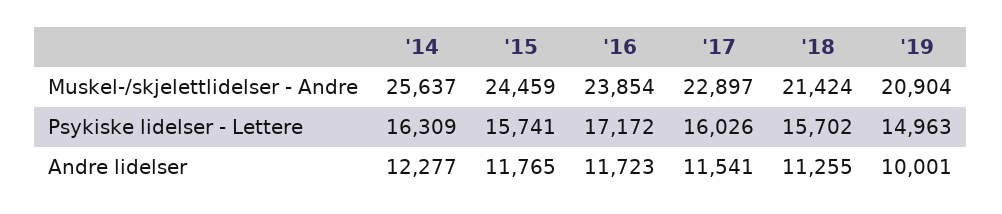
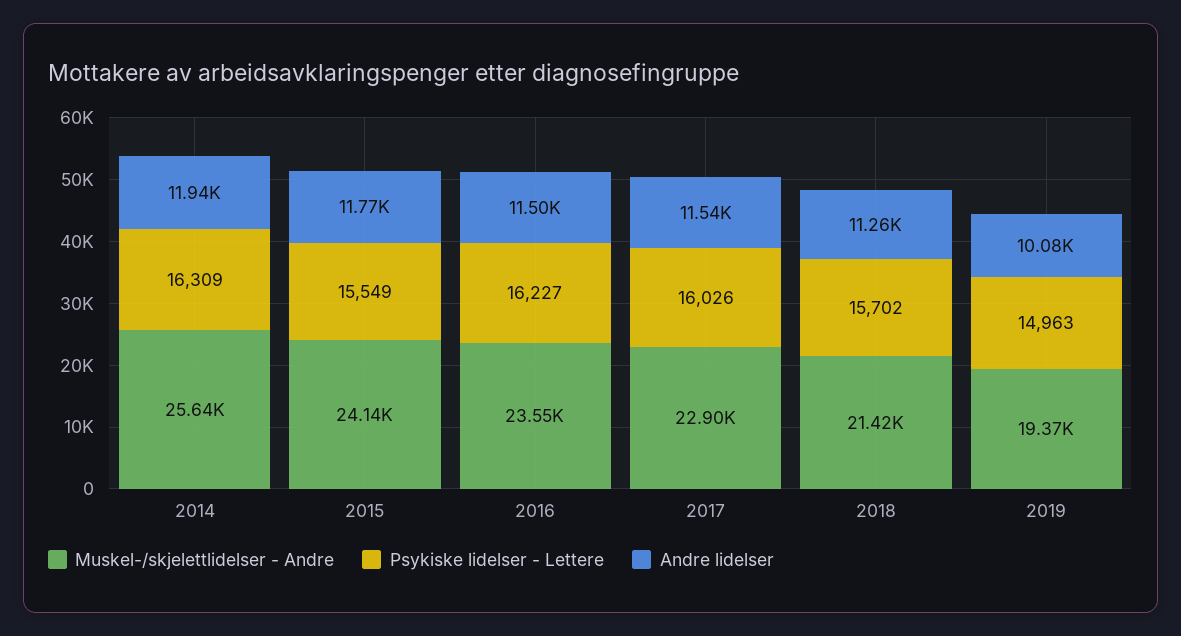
Muskel-/skjelettlidelser - Andre, '15: 24459 -> 24140
Muskel-/skjelettlidelser - Andre, '16: 23854 -> 23550
Muskel-/skjelettlidelser - Andre, '19: 20904 -> 19370
Psykiske lidelser - Lettere, '15: 15741 -> 15549
Psykiske lidelser - Lettere, '16: 17172 -> 16227
Andre lidelser, '14: 12277 -> 11940
Andre lidelser, '16: 11723 -> 11500
Andre lidelser, '19: 10001 -> 10080

